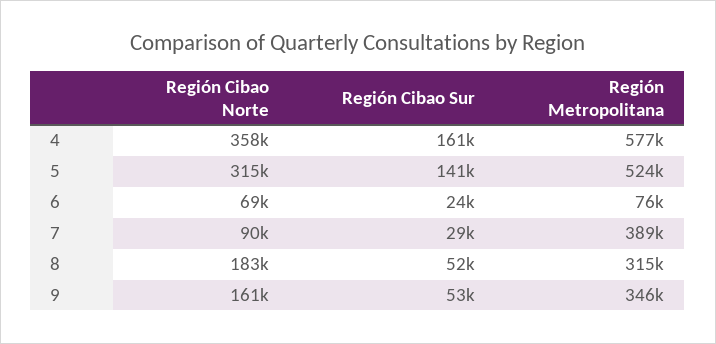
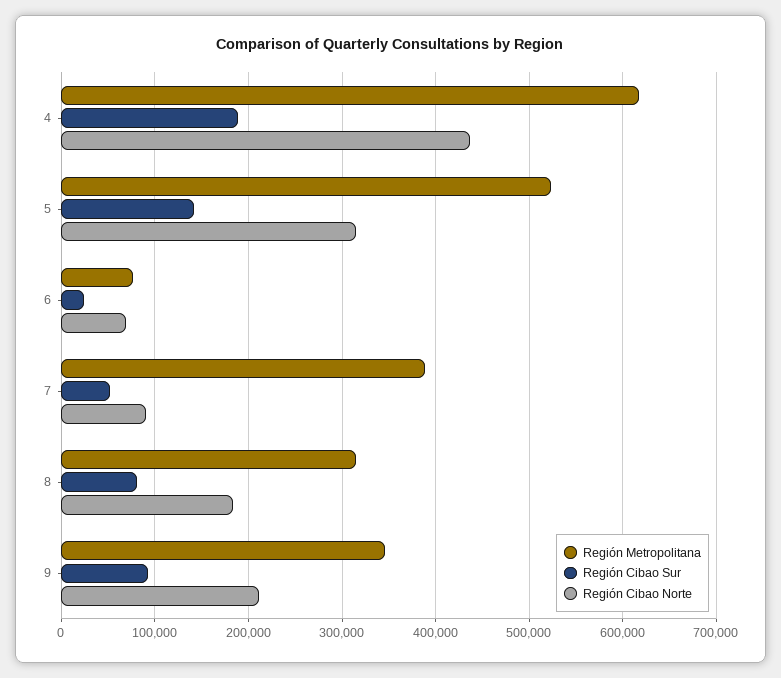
Región Cibao Norte, 4: 358000 -> 440000
Región Cibao Sur, 4: 161000 -> 190000
Región Metropolitana, 4: 577000 -> 620000
Región Cibao Sur, 7: 29000 -> 50000
Región Cibao Sur, 8: 52000 -> 80000
Región Cibao Norte, 9: 161000 -> 210000
Región Cibao Sur, 9: 53000 -> 90000

